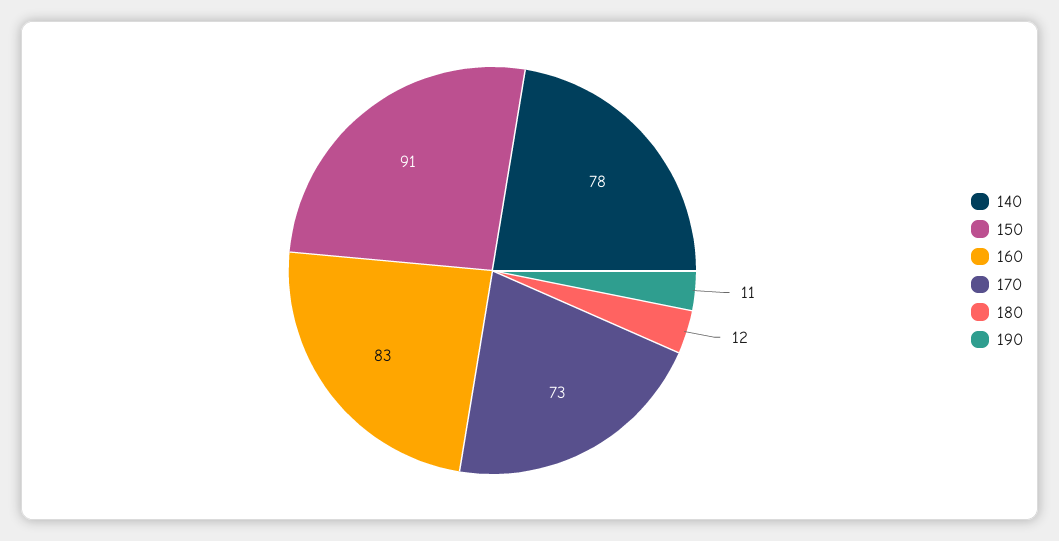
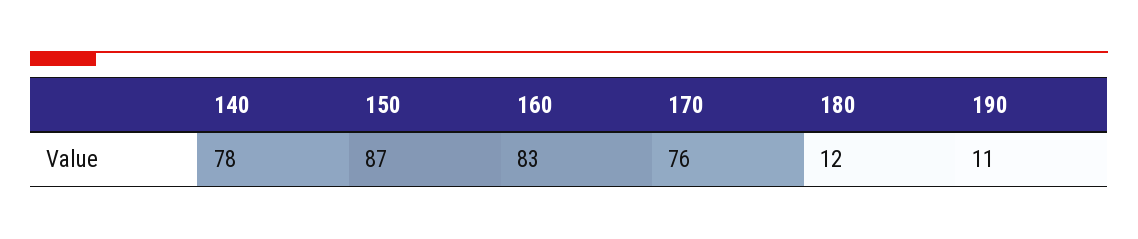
150: 91 -> 87
170: 73 -> 76

